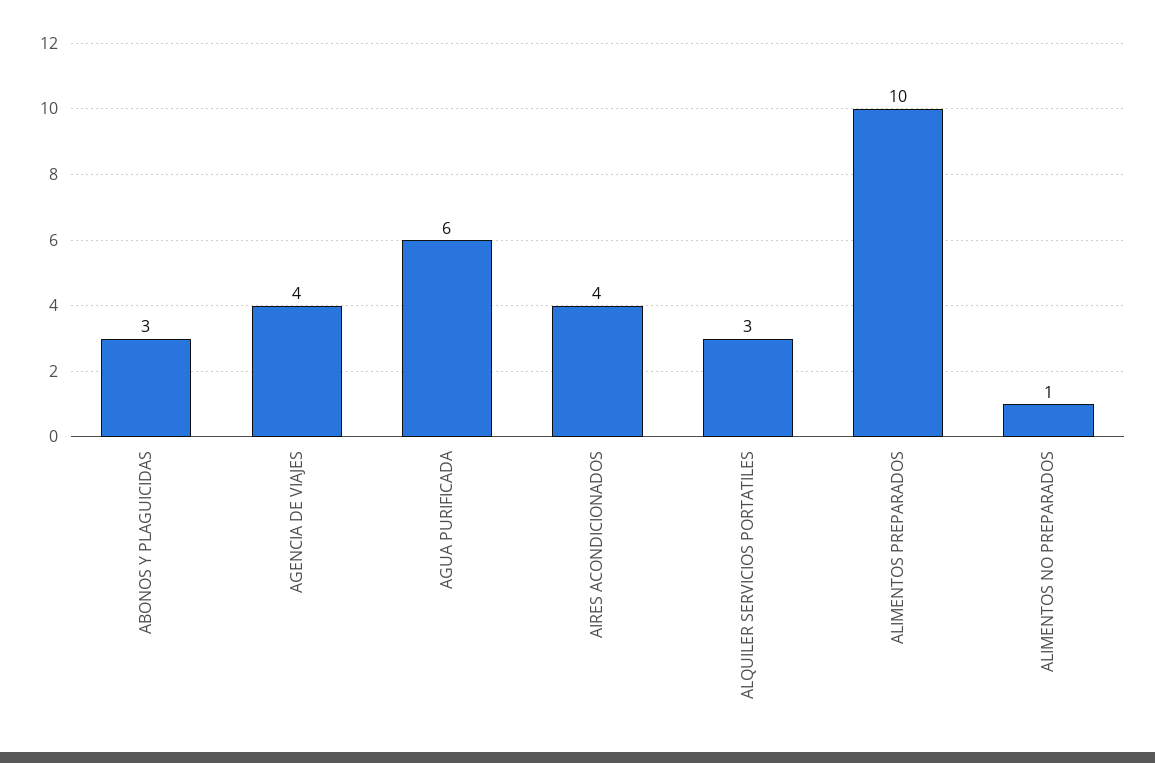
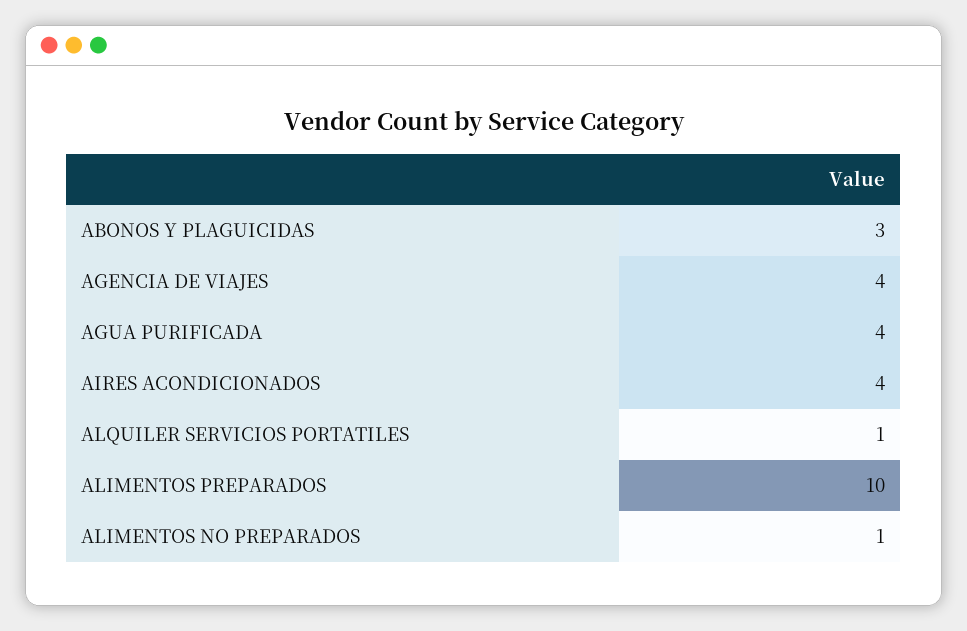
AGUA PURIFICADA: 6 -> 4
ALQUILER SERVICIOS PORTATILES: 3 -> 1

